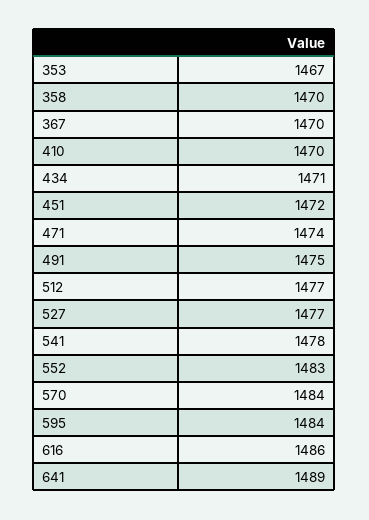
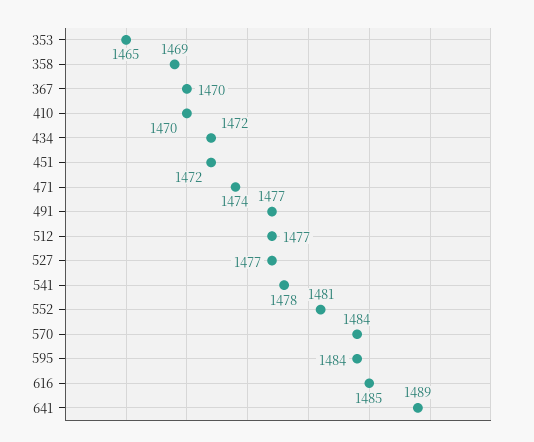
353: 1467 -> 1465
358: 1470 -> 1469
434: 1471 -> 1472
491: 1475 -> 1477
552: 1483 -> 1481
616: 1486 -> 1485

